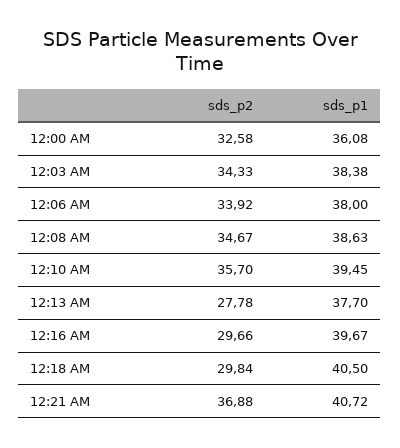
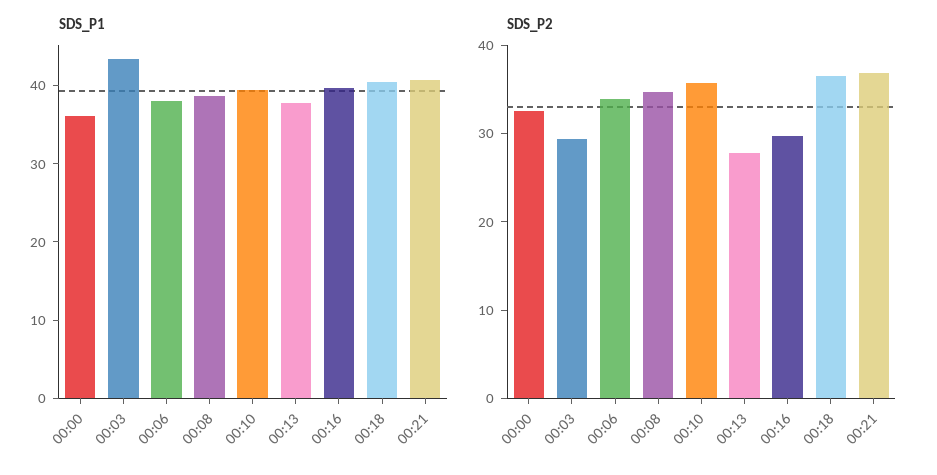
sds_p2, 12:03 AM: 34.33 -> 30
sds_p1, 12:03 AM: 38.38 -> 44
sds_p2, 12:18 AM: 29.84 -> 36

